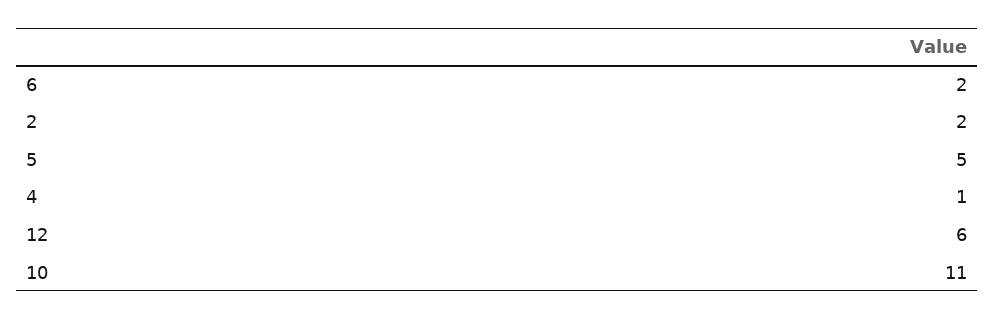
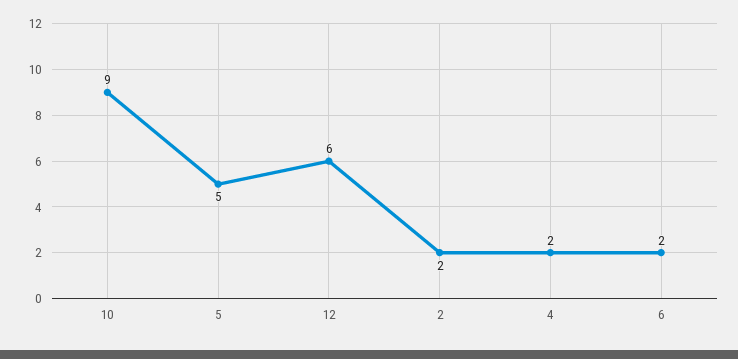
4: 1 -> 2
10: 11 -> 9

